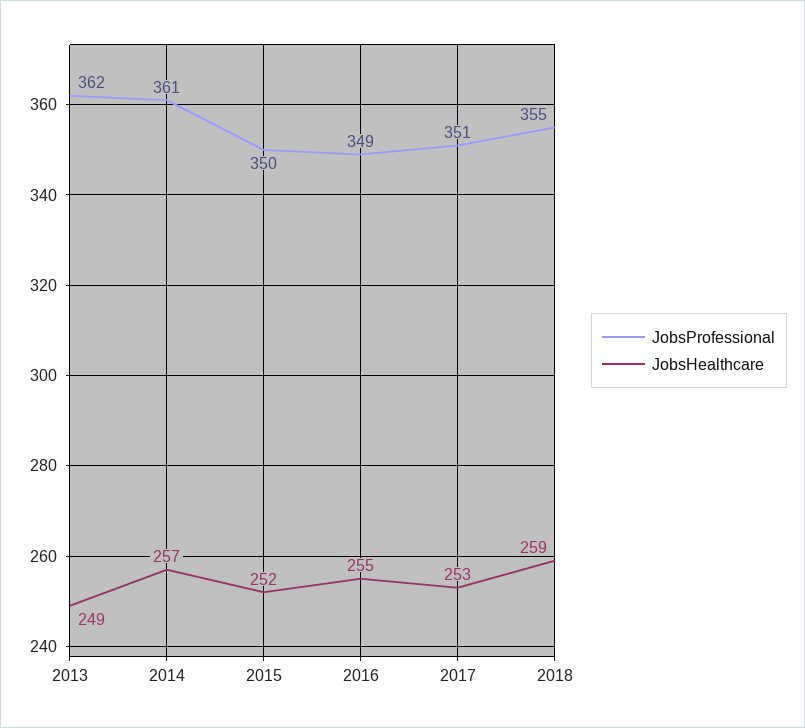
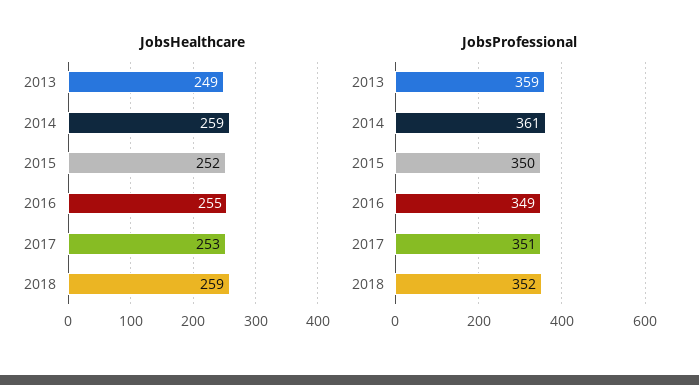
JobsProfessional, 2013: 362 -> 359
JobsHealthcare, 2014: 257 -> 259
JobsProfessional, 2018: 355 -> 352

